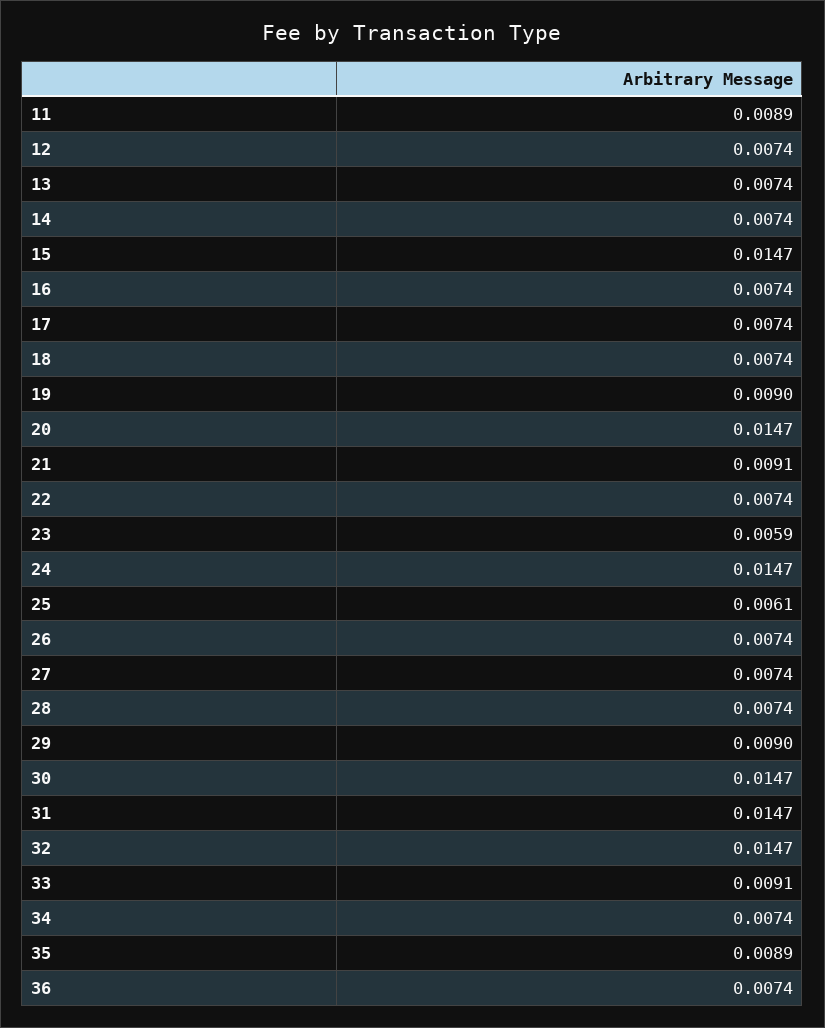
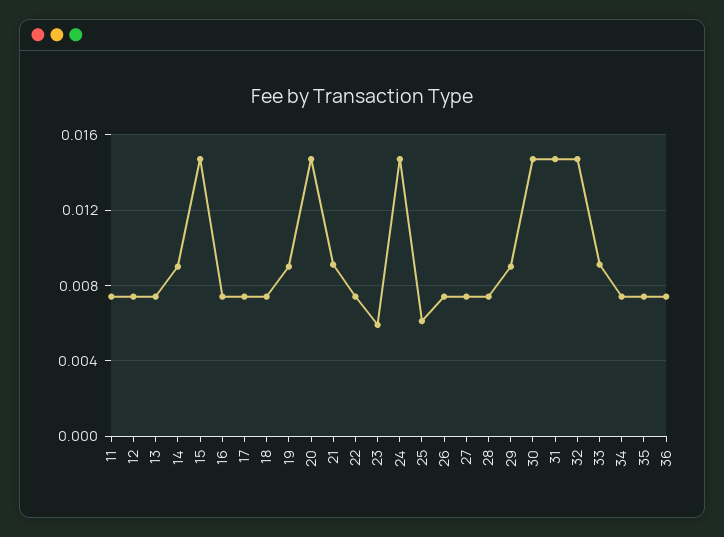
11: 0.0089 -> 0.0075
14: 0.0074 -> 0.009
35: 0.0089 -> 0.0075

